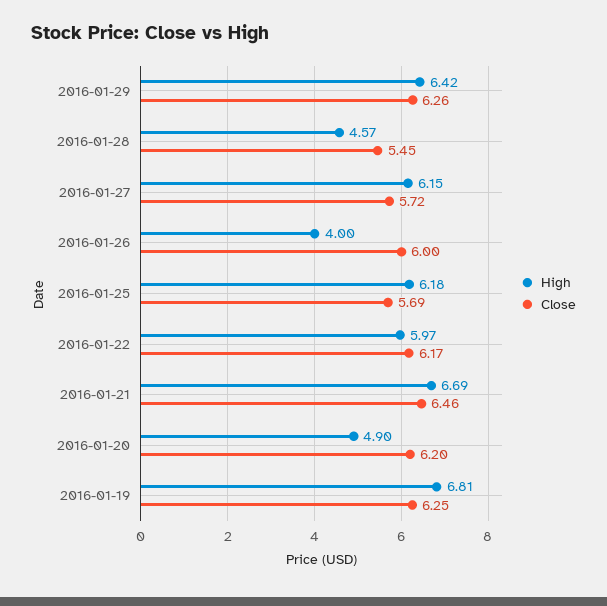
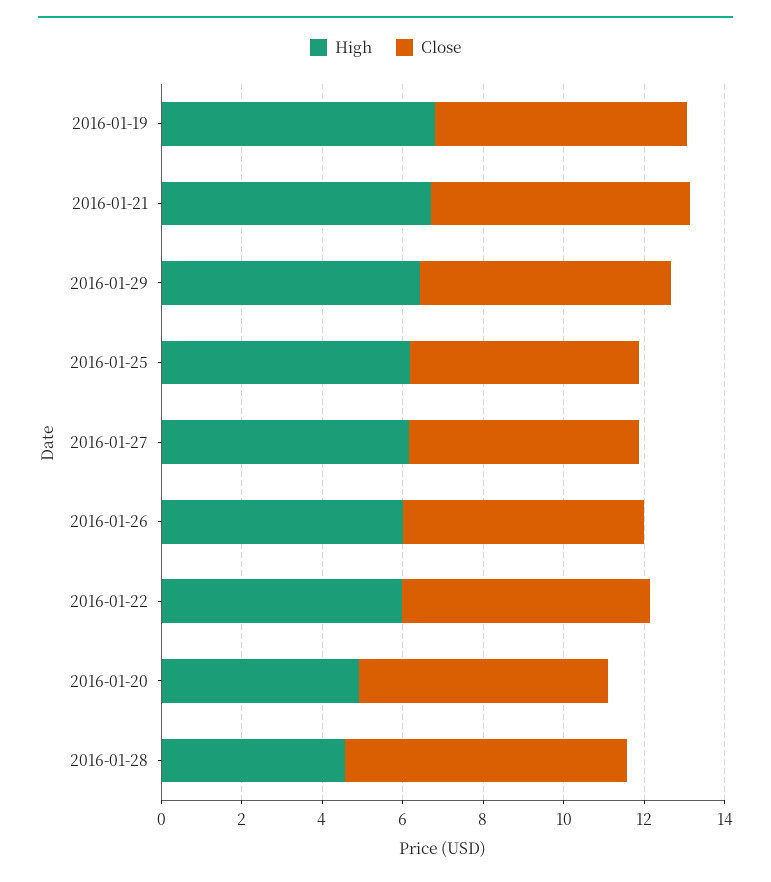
Close, 2016-01-28: 5.45 -> 7
High, 2016-01-26: 4 -> 6

